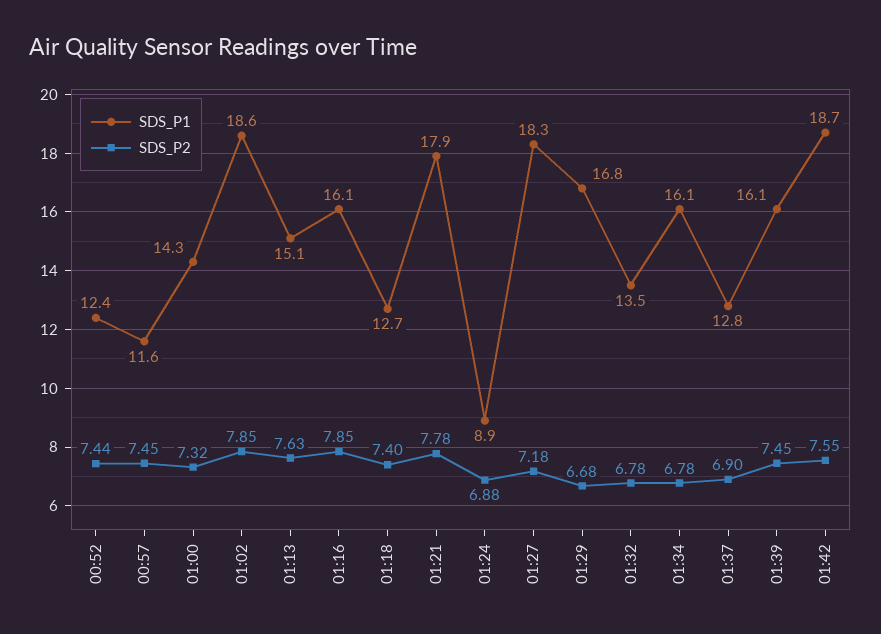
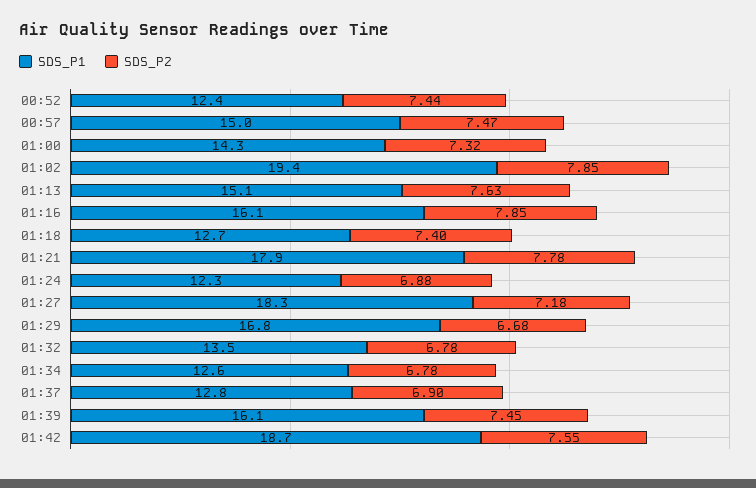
SDS_P1, 00:57: 11.6 -> 15
SDS_P2, 00:57: 7.45 -> 7.47
SDS_P1, 01:02: 18.6 -> 19.4
SDS_P1, 01:24: 8.9 -> 12.3
SDS_P1, 01:34: 16.1 -> 12.6

